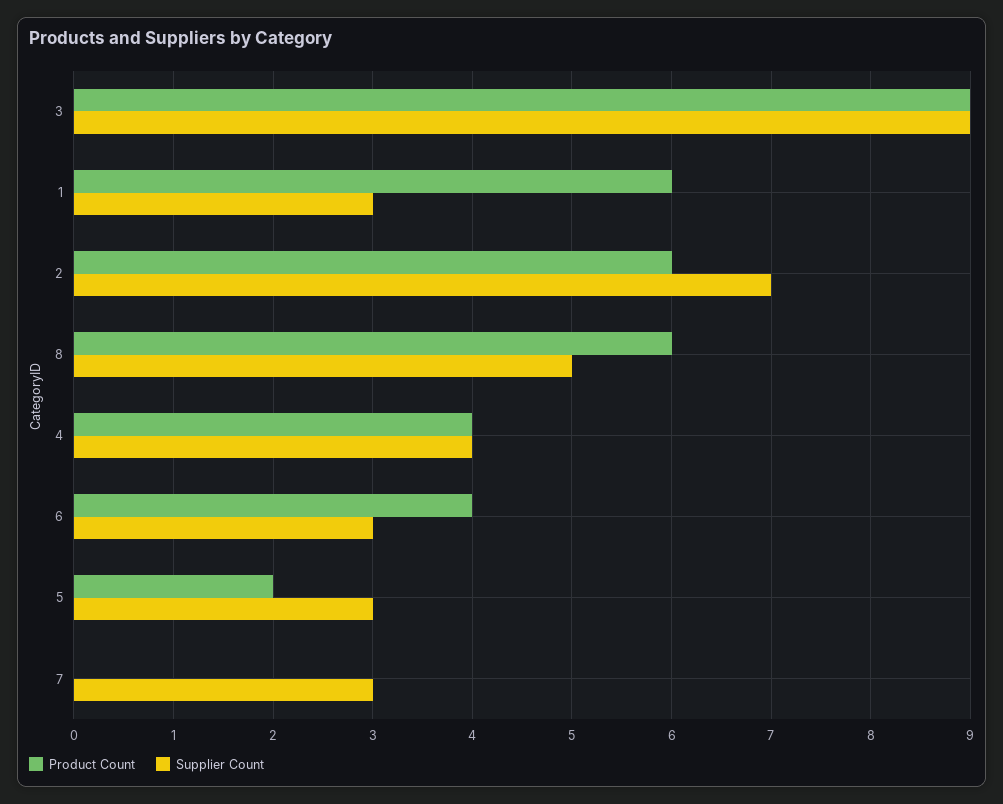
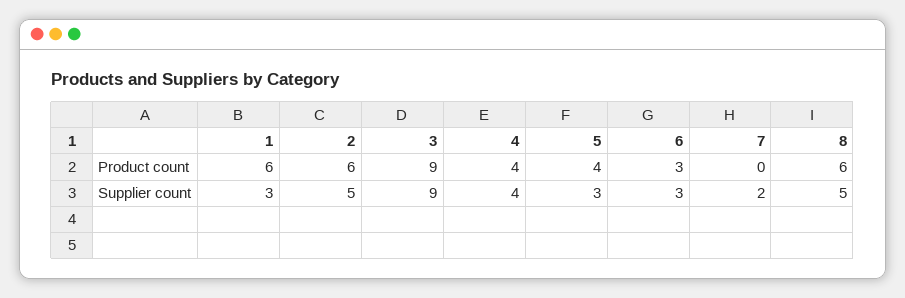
Supplier Count, 2: 7 -> 5
Product Count, 6: 4 -> 3
Product Count, 5: 2 -> 4
Supplier Count, 7: 3 -> 2

